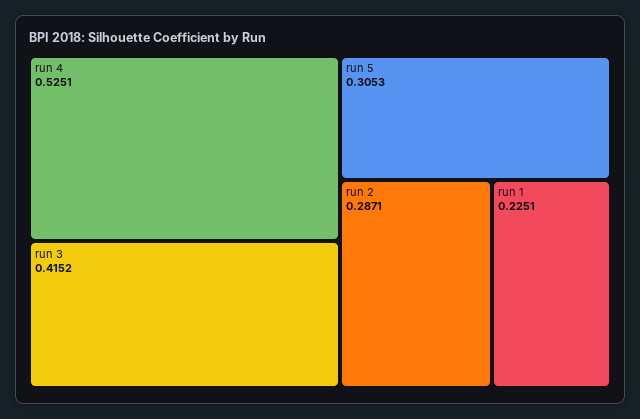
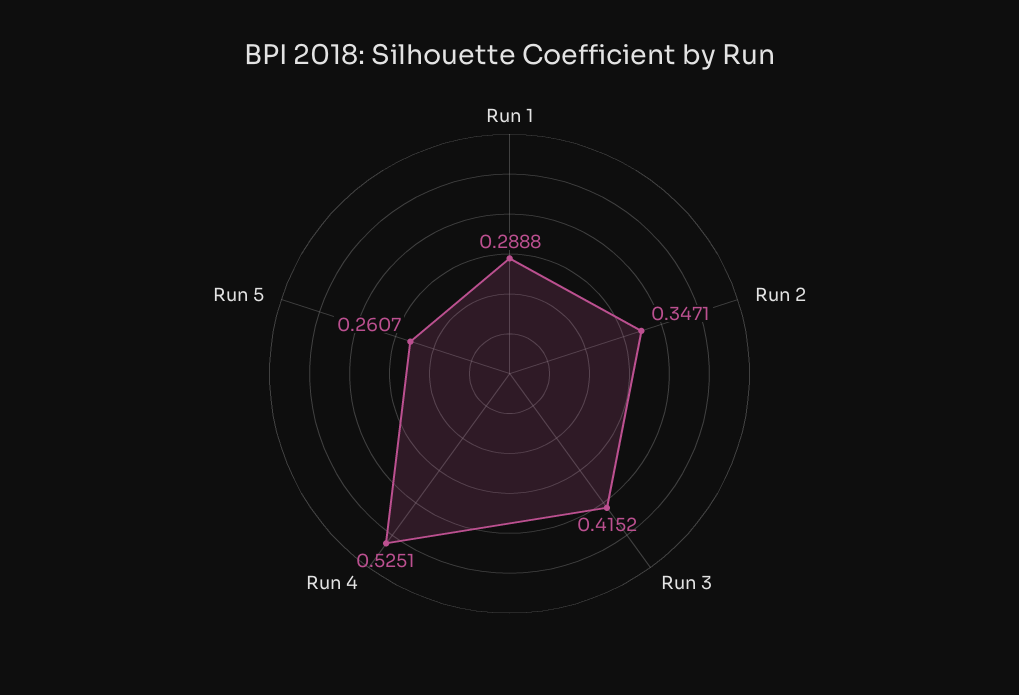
run 5: 0.3053 -> 0.2607
run 2: 0.2871 -> 0.3471
run 1: 0.2251 -> 0.2888

